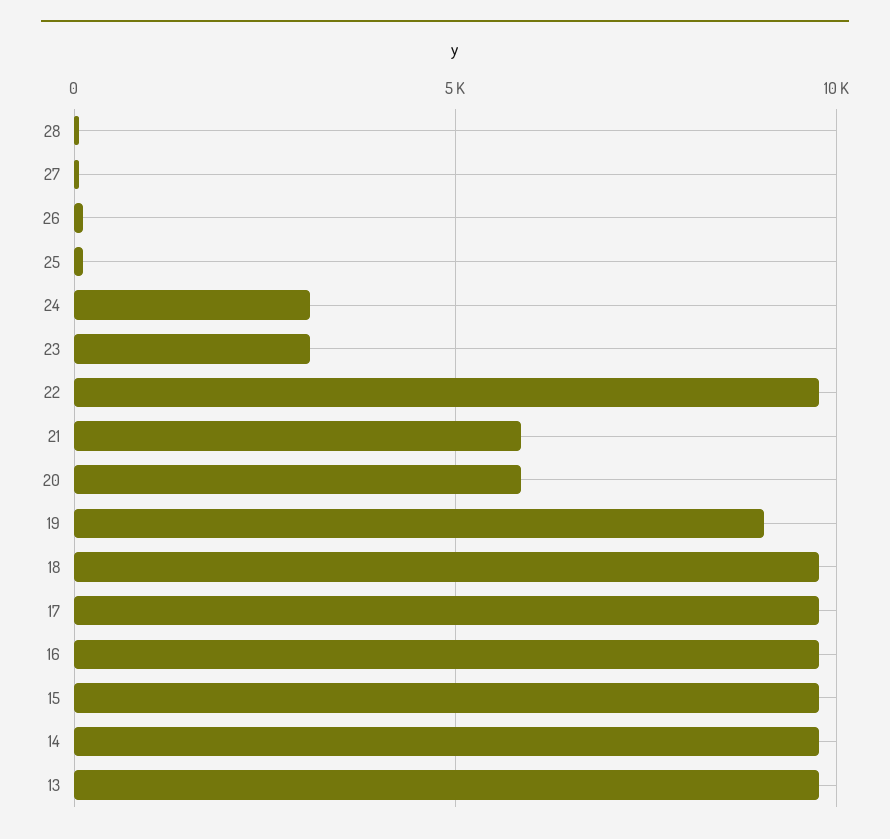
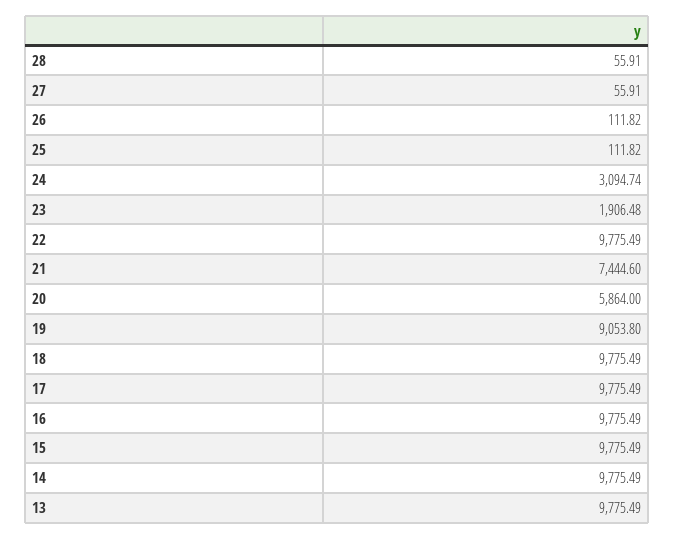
23: 3000 -> 1906.48
21: 6000 -> 7444.6

